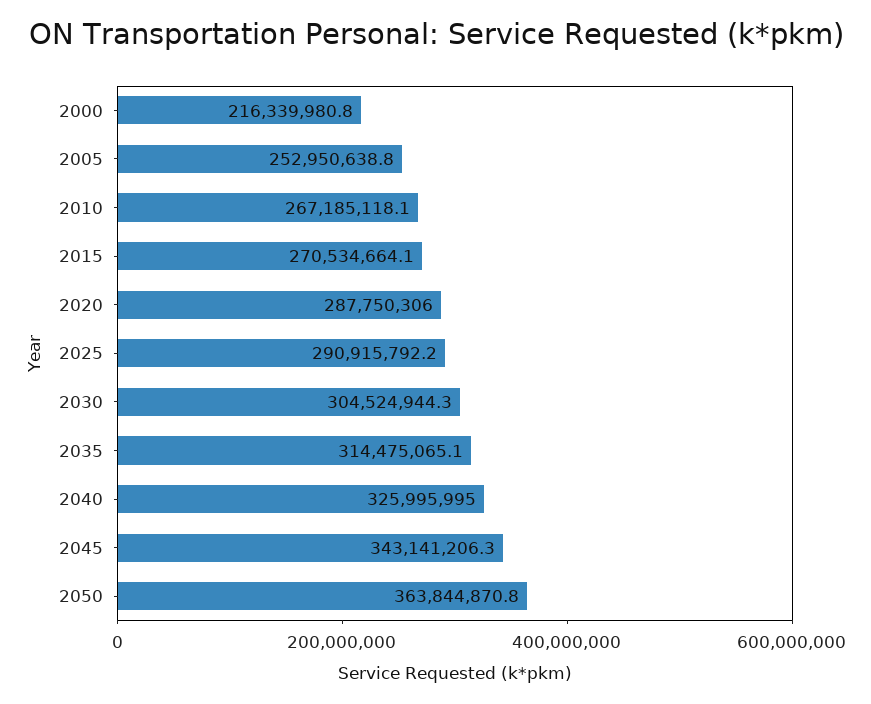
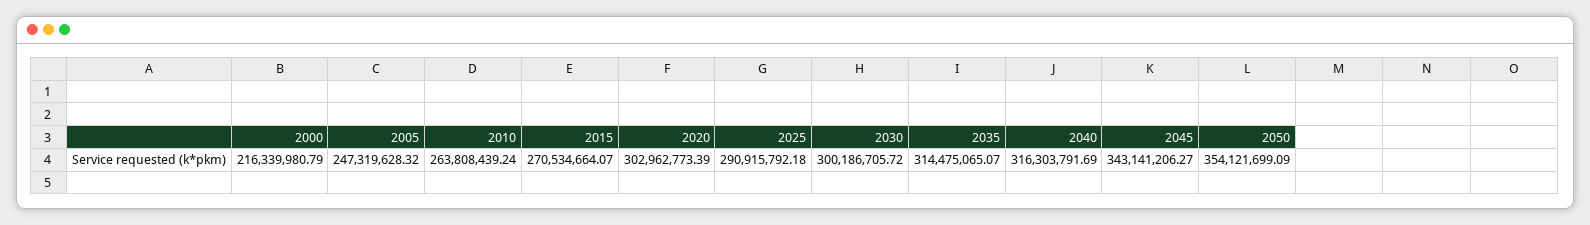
2005: 252950638.8 -> 247319628.32
2010: 267185118.1 -> 263808439.24
2020: 287750306 -> 302962773.39
2030: 304524944.3 -> 300186705.72
2040: 325995995 -> 316303791.69
2050: 363844870.8 -> 354121699.09

